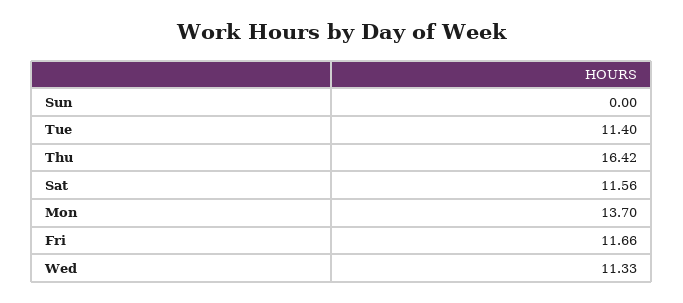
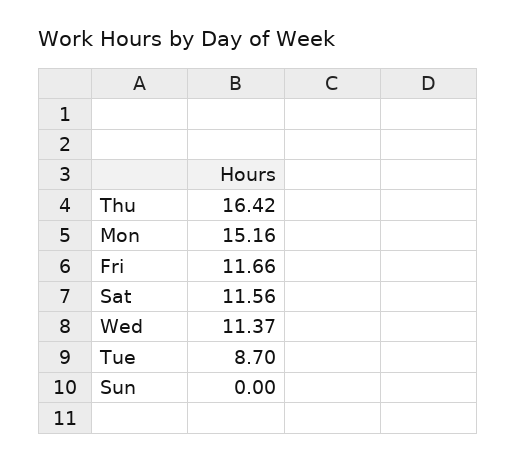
Tue: 11.4 -> 8.7
Mon: 13.7 -> 15.16
Wed: 11.33 -> 11.37

